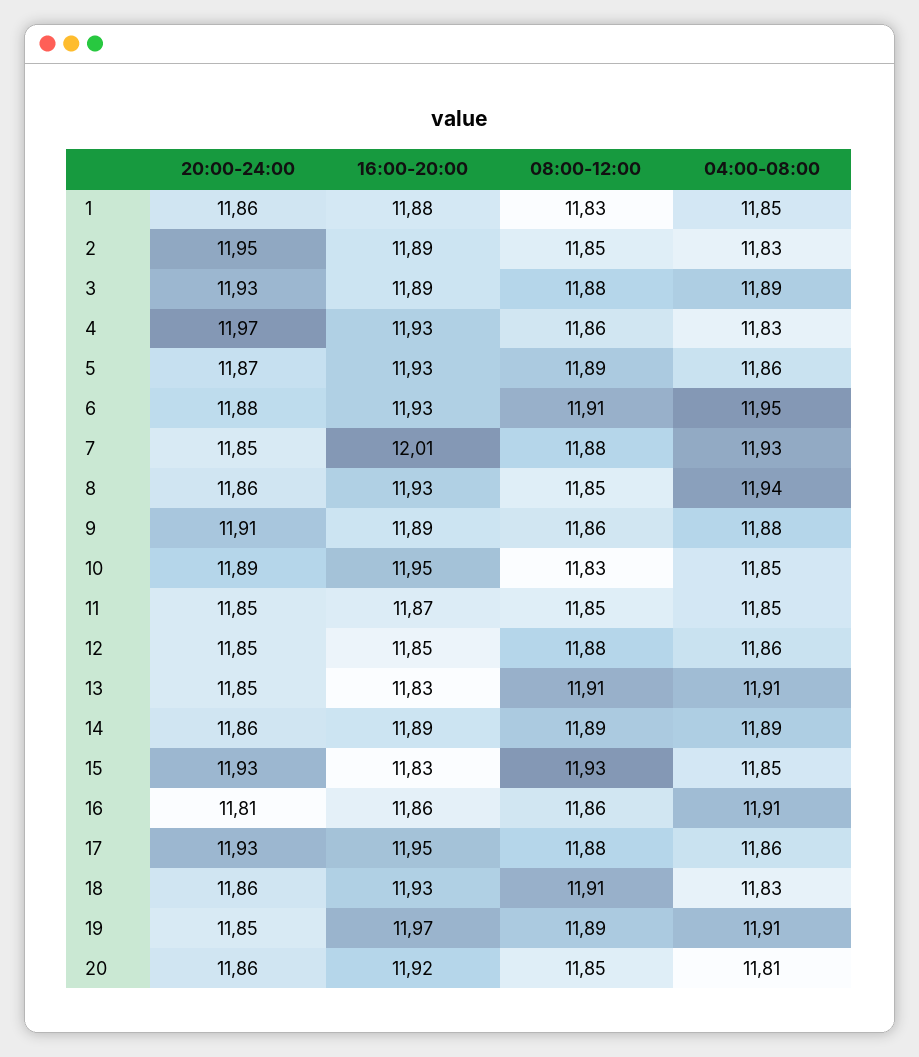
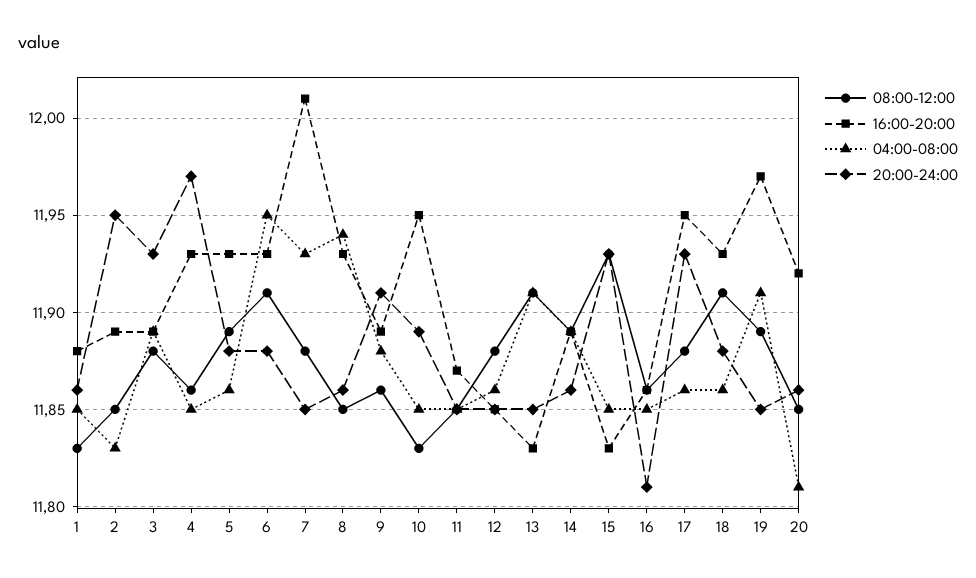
04:00-08:00, 4: 11.83 -> 11.85
20:00-24:00, 5: 11.87 -> 11.88
04:00-08:00, 16: 11.91 -> 11.85
20:00-24:00, 18: 11.86 -> 11.88
04:00-08:00, 18: 11.83 -> 11.86

